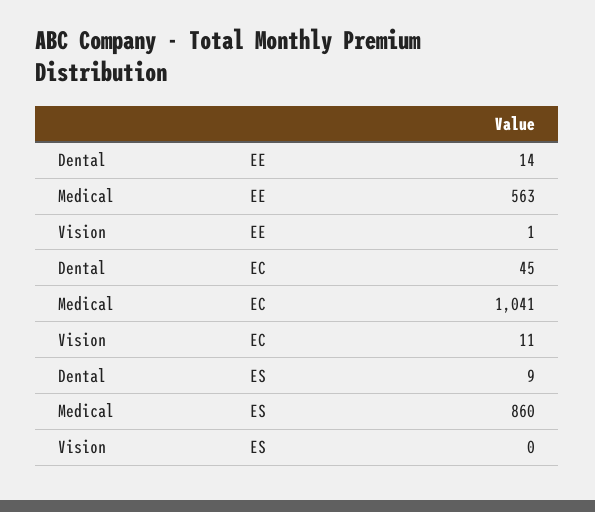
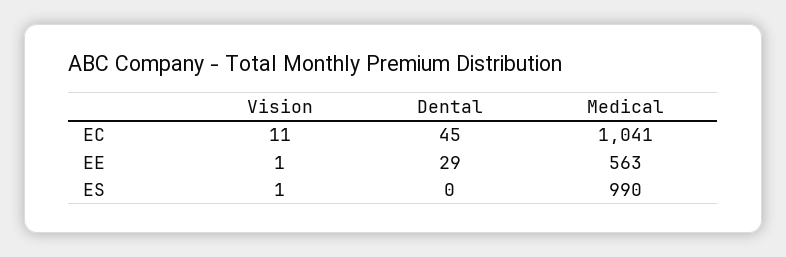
Dental, EE: 14 -> 29
Dental, ES: 9 -> 0
Medical, ES: 860 -> 990
Vision, ES: 0 -> 1

